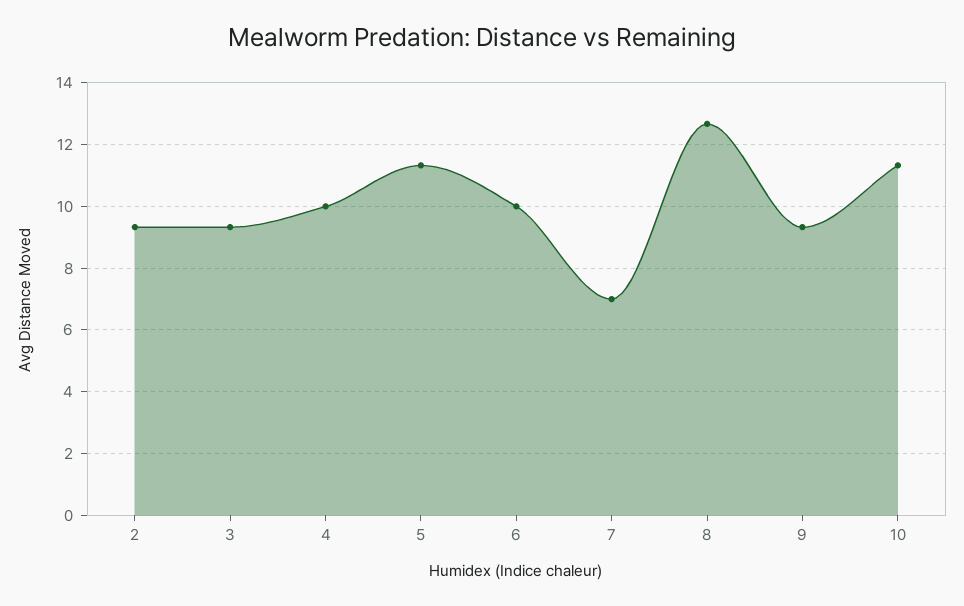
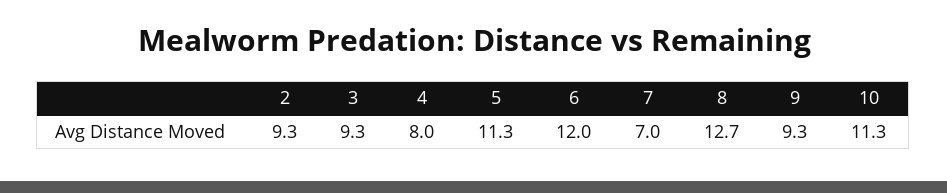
4: 10 -> 8
6: 10 -> 12

